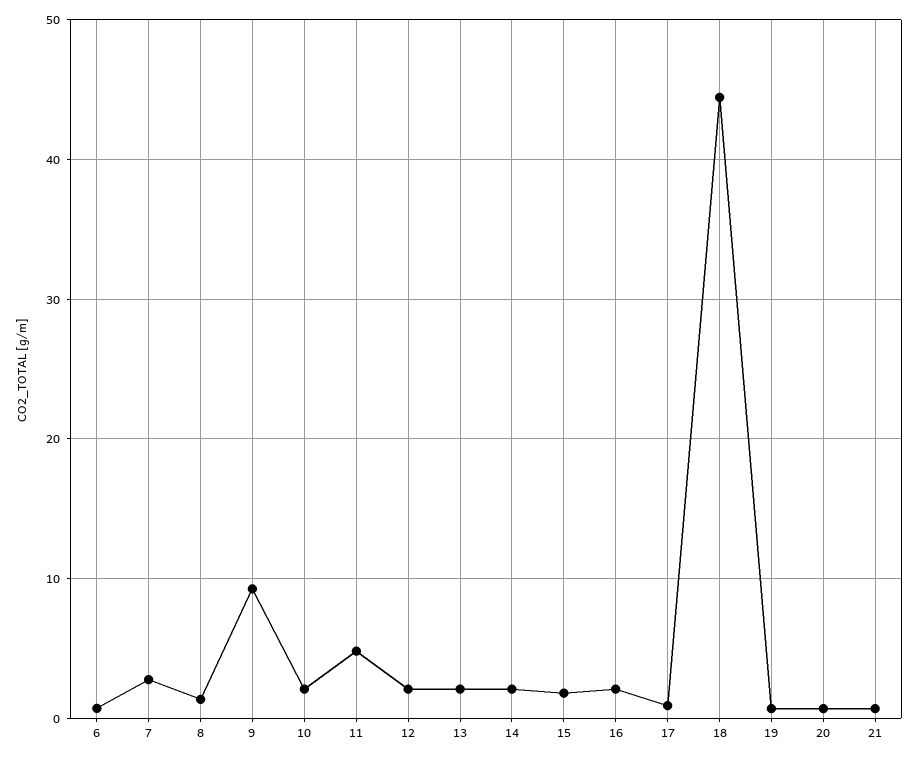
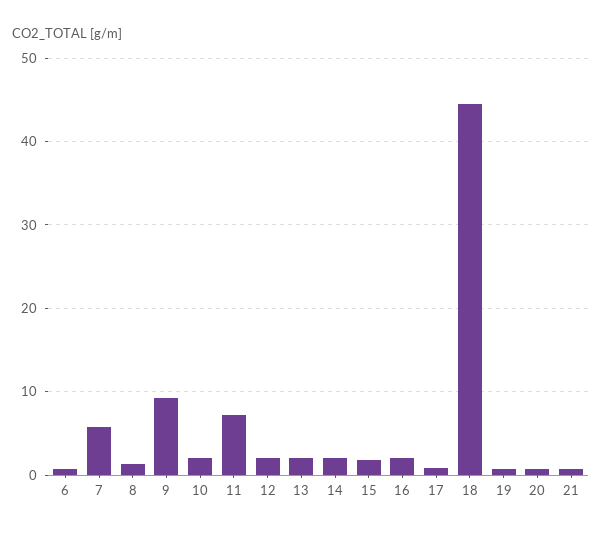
7: 3 -> 6
11: 5 -> 7

